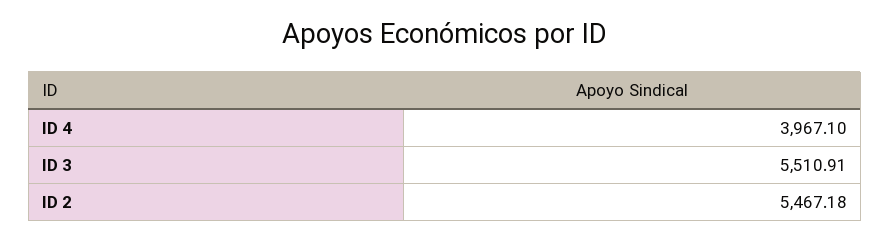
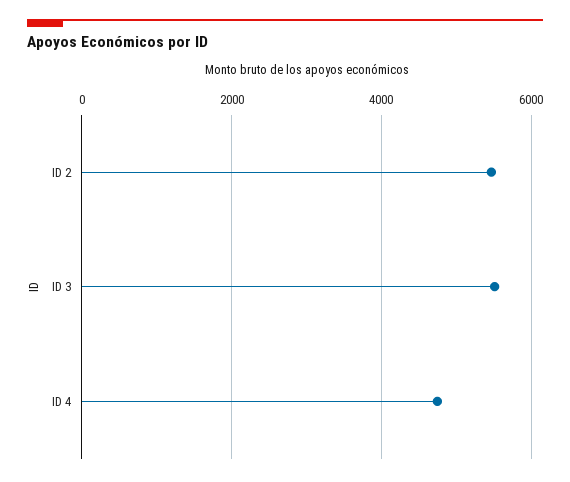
ID 4: 3967.1 -> 4800

